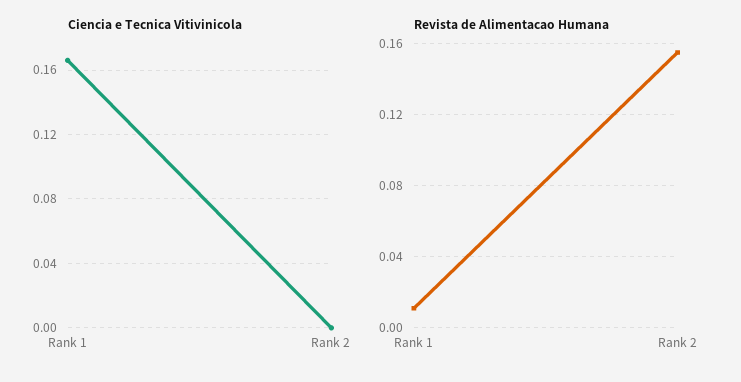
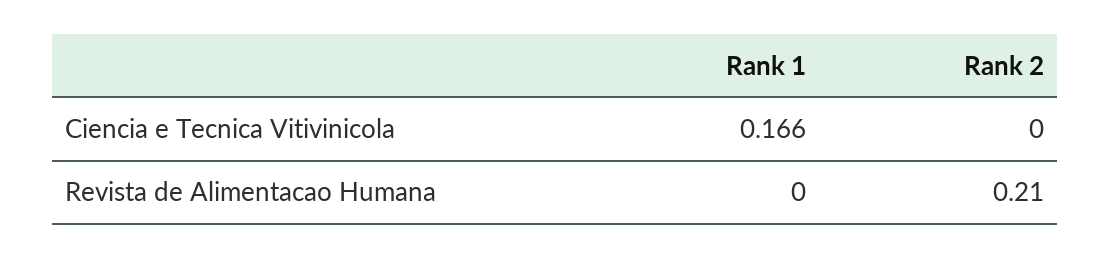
Revista de Alimentacao Humana, Rank 1: 0.01 -> 0
Revista de Alimentacao Humana, Rank 2: 0.155 -> 0.21

